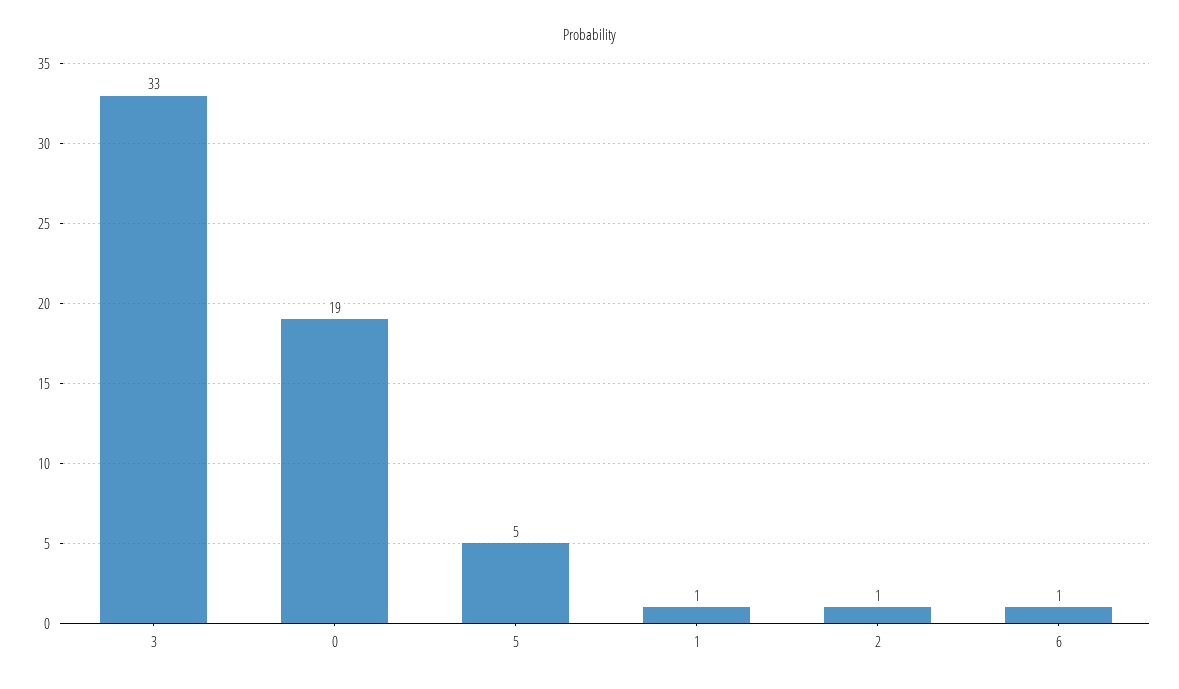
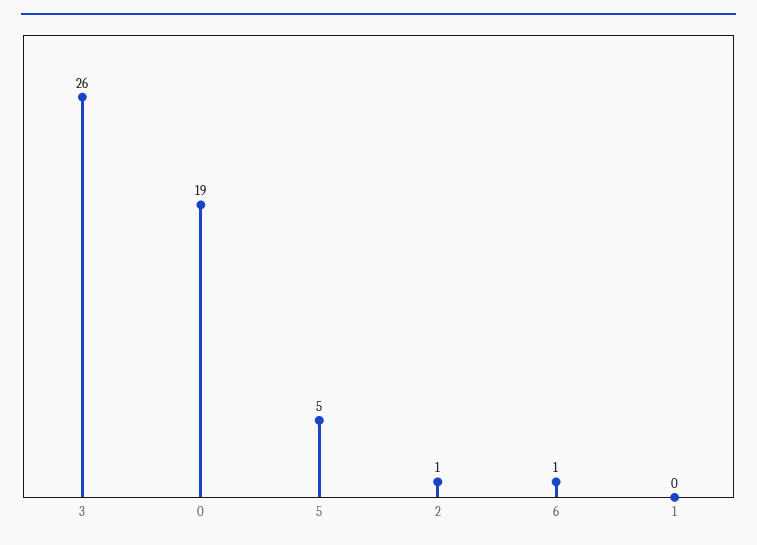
3: 33 -> 26
1: 1 -> 0

